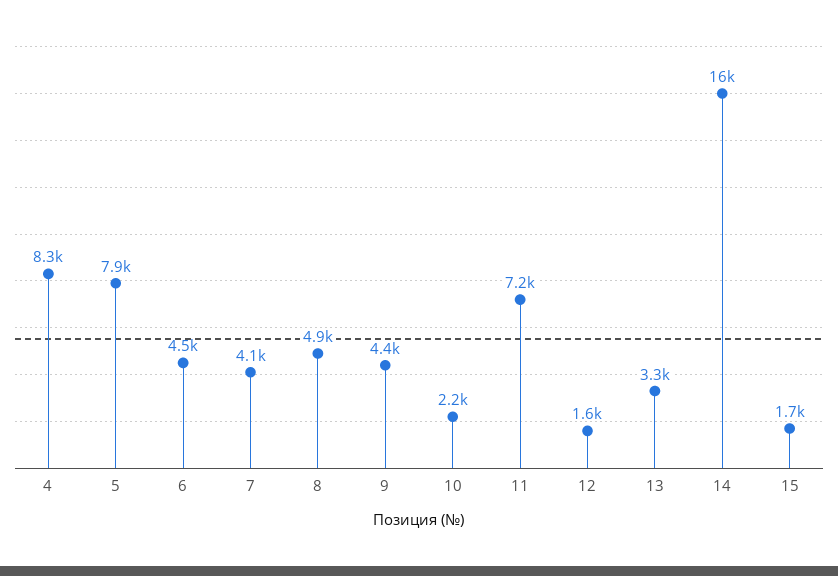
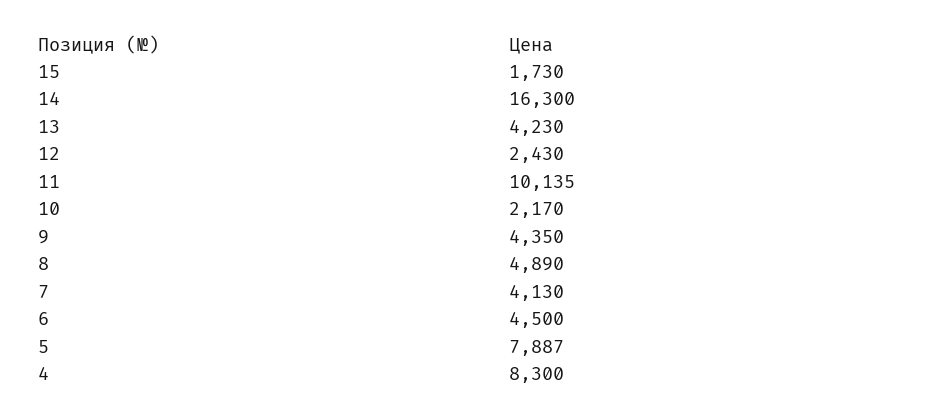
11: 7200 -> 10135
12: 1600 -> 2430
13: 3300 -> 4230

